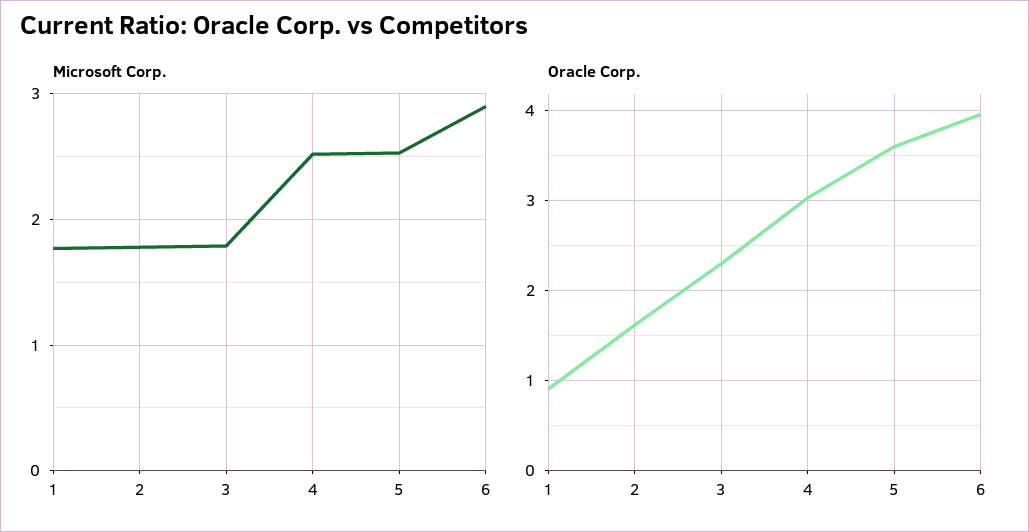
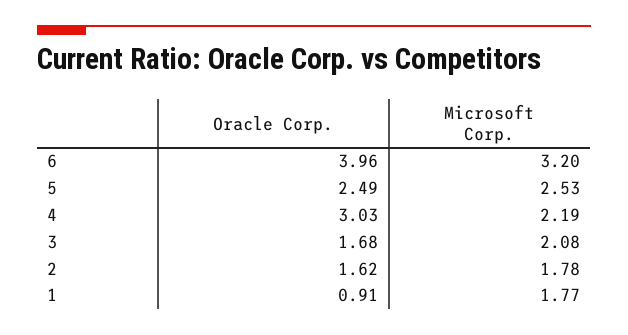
Microsoft Corp., 3: 1.8 -> 2.08
Microsoft Corp., 4: 2.5 -> 2.19
Microsoft Corp., 6: 2.9 -> 3.2
Oracle Corp., 3: 2.3 -> 1.68
Oracle Corp., 5: 3.6 -> 2.49

